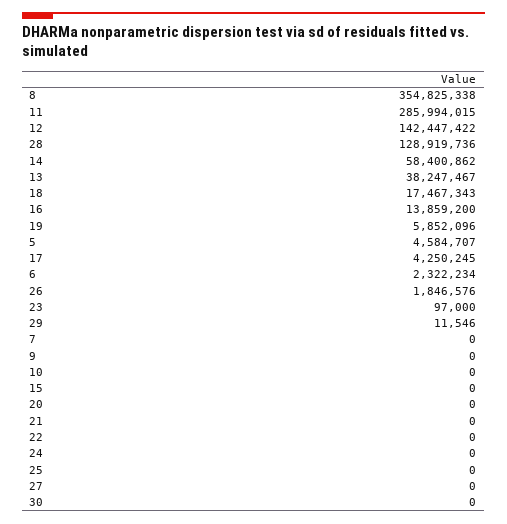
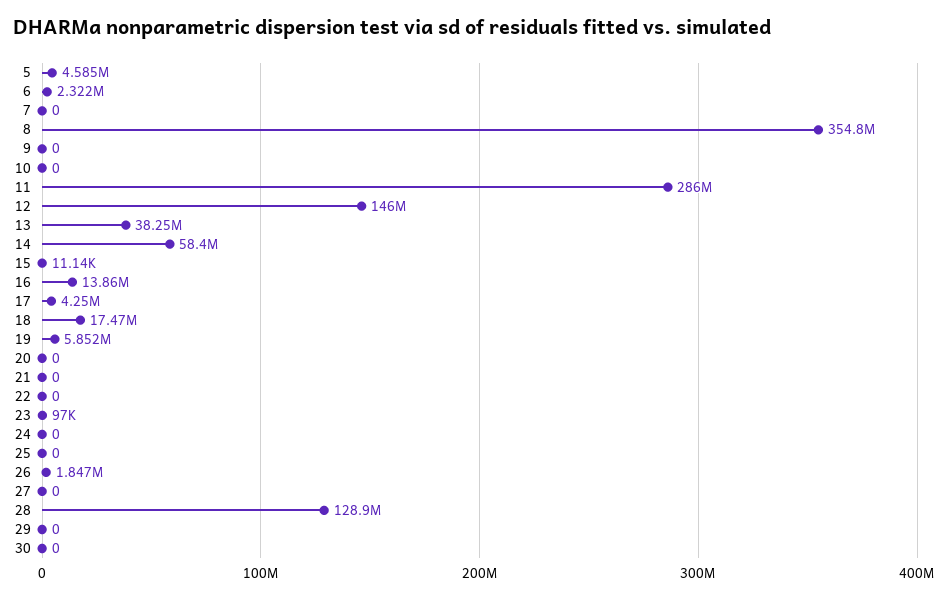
12: 142447422 -> 146000000
29: 11546 -> 0
15: 0 -> 11140

